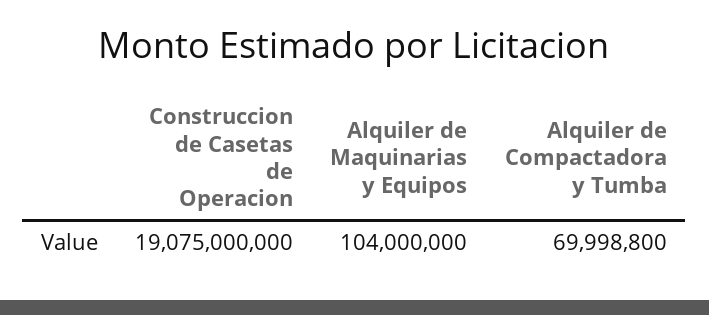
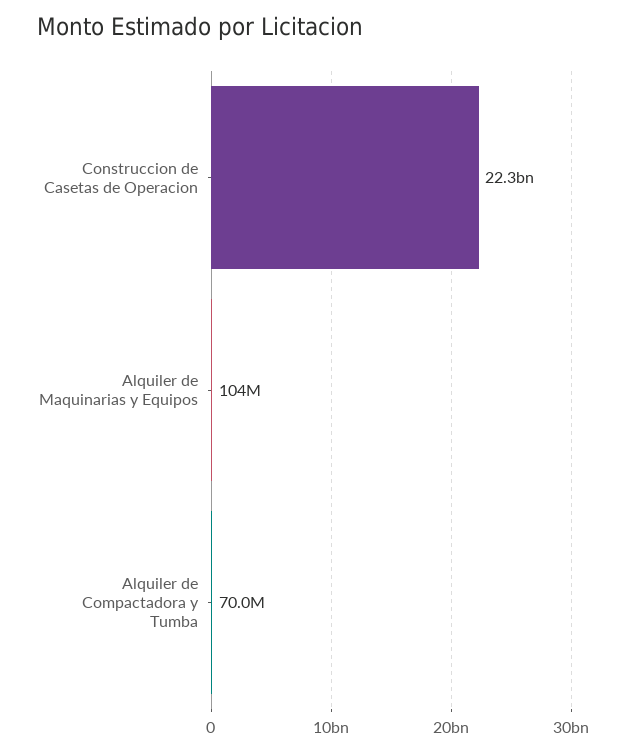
Construccion de Casetas de Operacion: 19075000000 -> 22300000000

